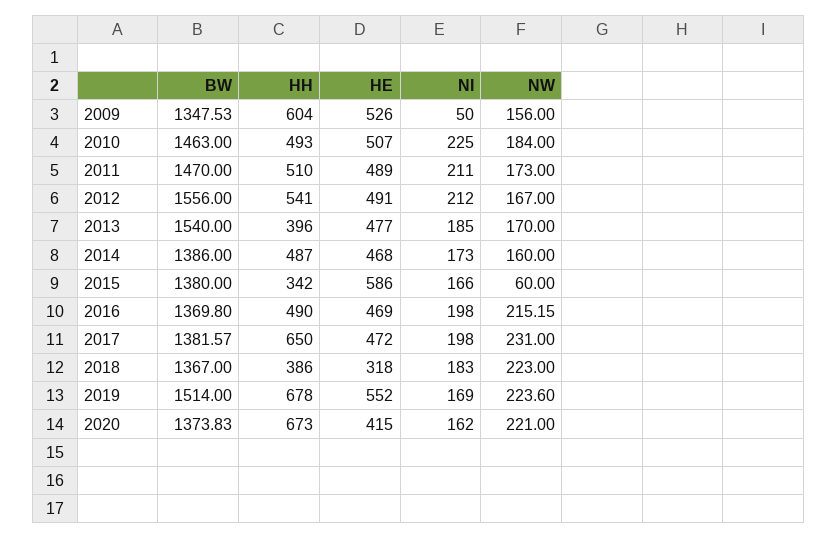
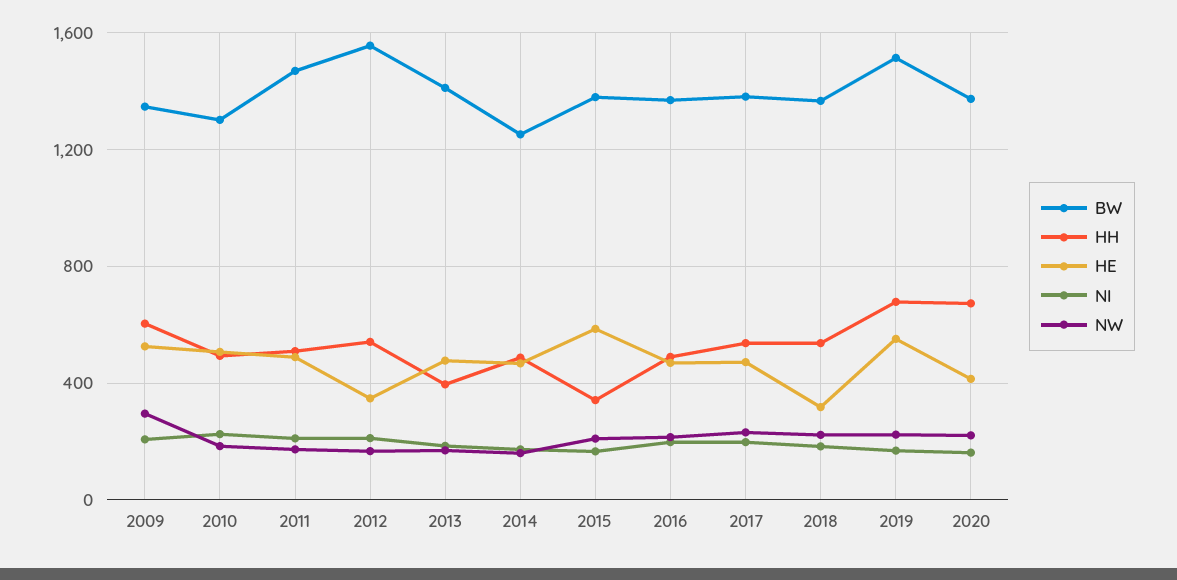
NI, 2009: 50 -> 200
NW, 2009: 156 -> 300
BW, 2010: 1463 -> 1300
HE, 2012: 491 -> 350
BW, 2013: 1540 -> 1400
BW, 2014: 1386 -> 1250
NW, 2015: 60 -> 200
HH, 2017: 650 -> 550
HH, 2018: 386 -> 550

